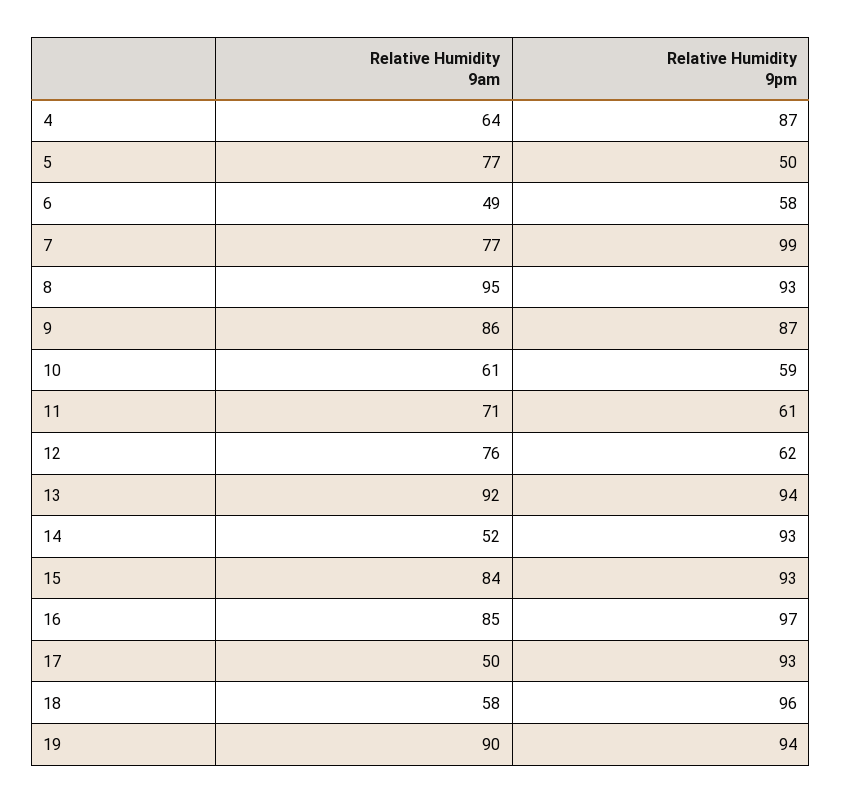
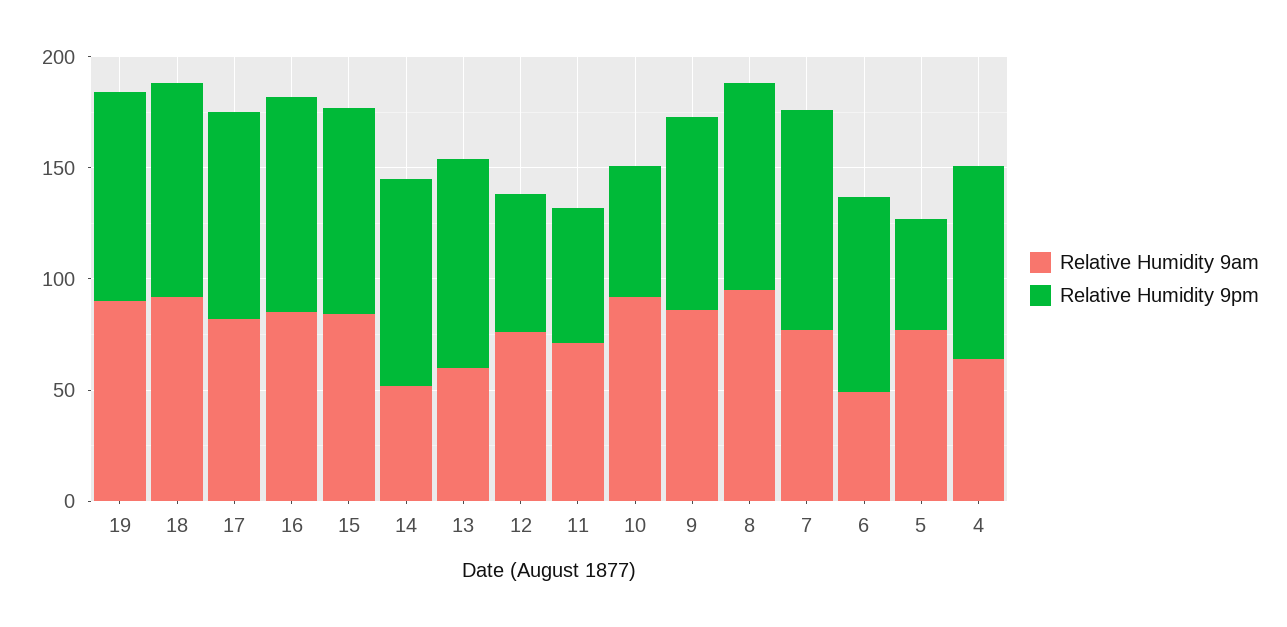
Relative Humidity 9pm, 6: 58 -> 90
Relative Humidity 9am, 10: 61 -> 90
Relative Humidity 9am, 13: 92 -> 60
Relative Humidity 9am, 17: 50 -> 80
Relative Humidity 9am, 18: 58 -> 90

